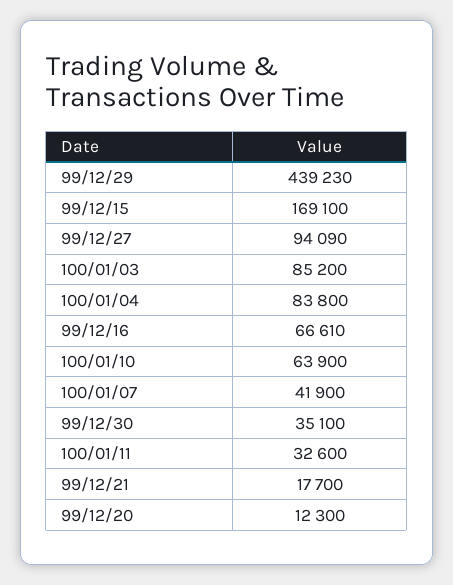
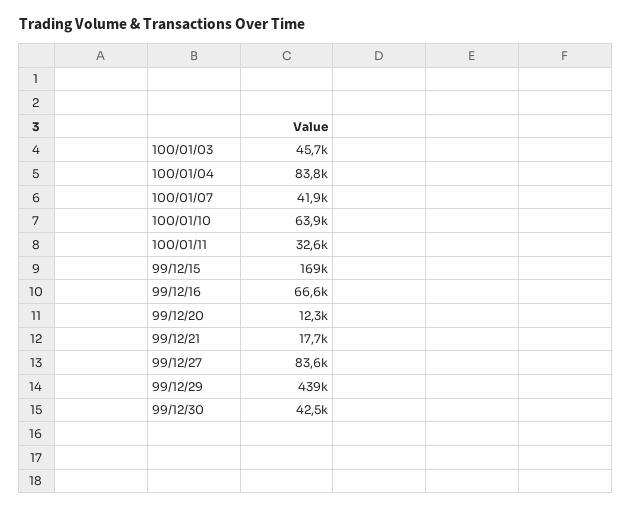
99/12/27: 94090 -> 83600
100/01/03: 85200 -> 45700
99/12/30: 35100 -> 42500

